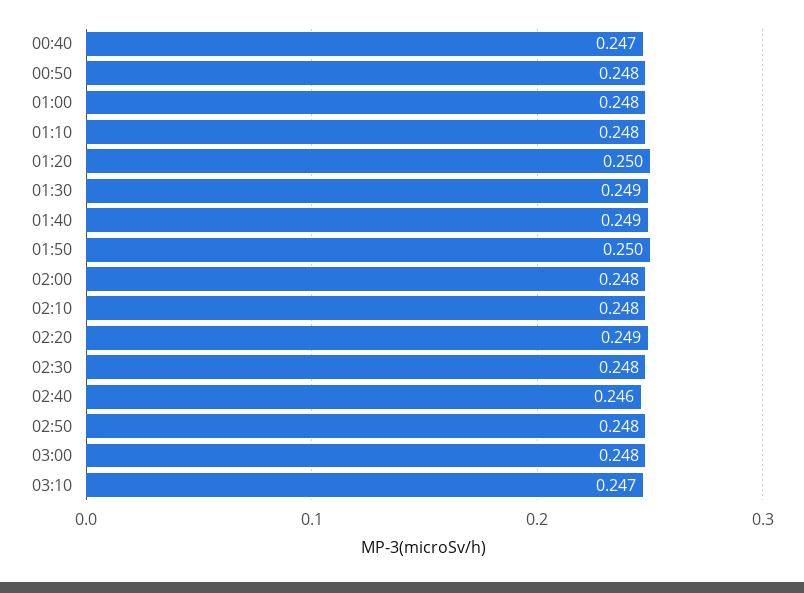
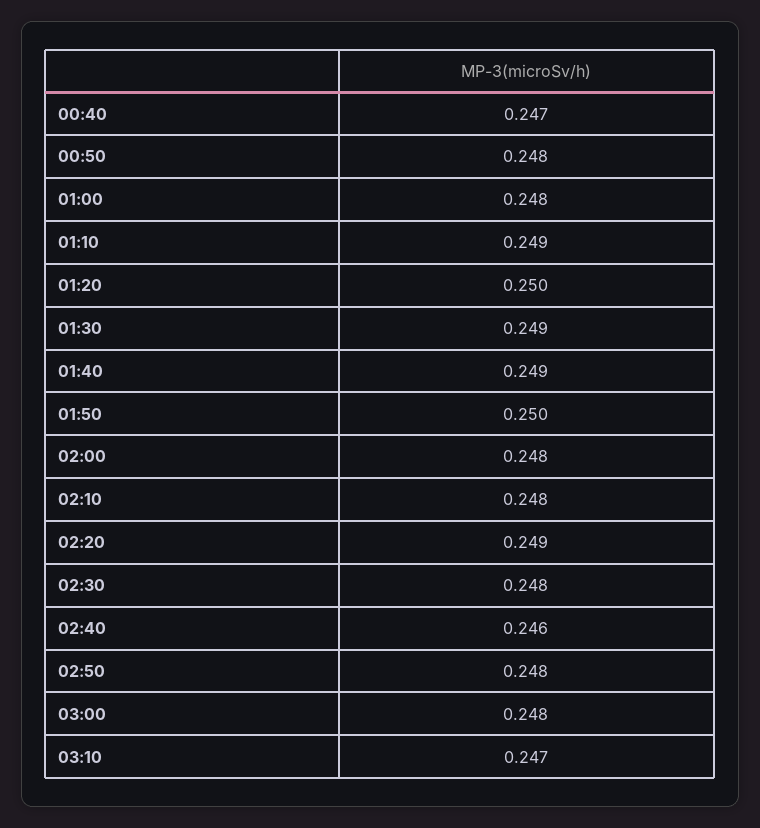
01:10: 0.248 -> 0.249

